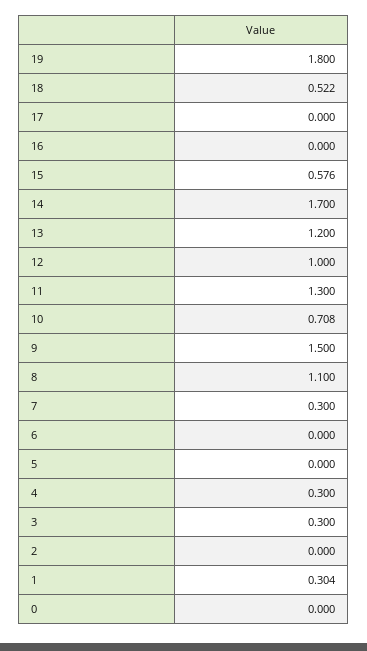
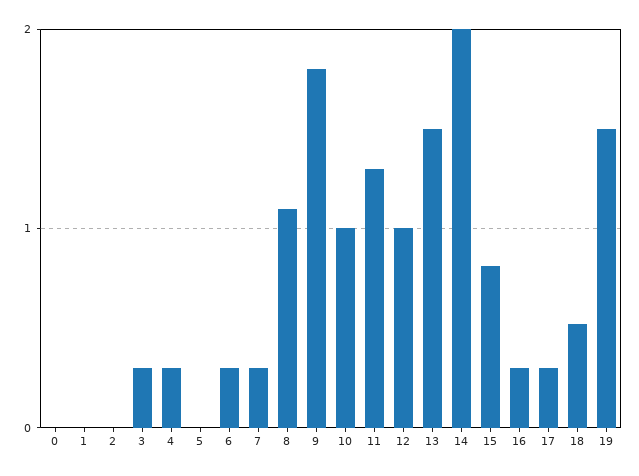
19: 1.8 -> 1.5
17: 0 -> 0.3
16: 0 -> 0.3
15: 0.576 -> 0.8
14: 1.7 -> 2
13: 1.2 -> 1.5
10: 0.708 -> 1
9: 1.5 -> 1.8
6: 0 -> 0.3
1: 0.304 -> 0

